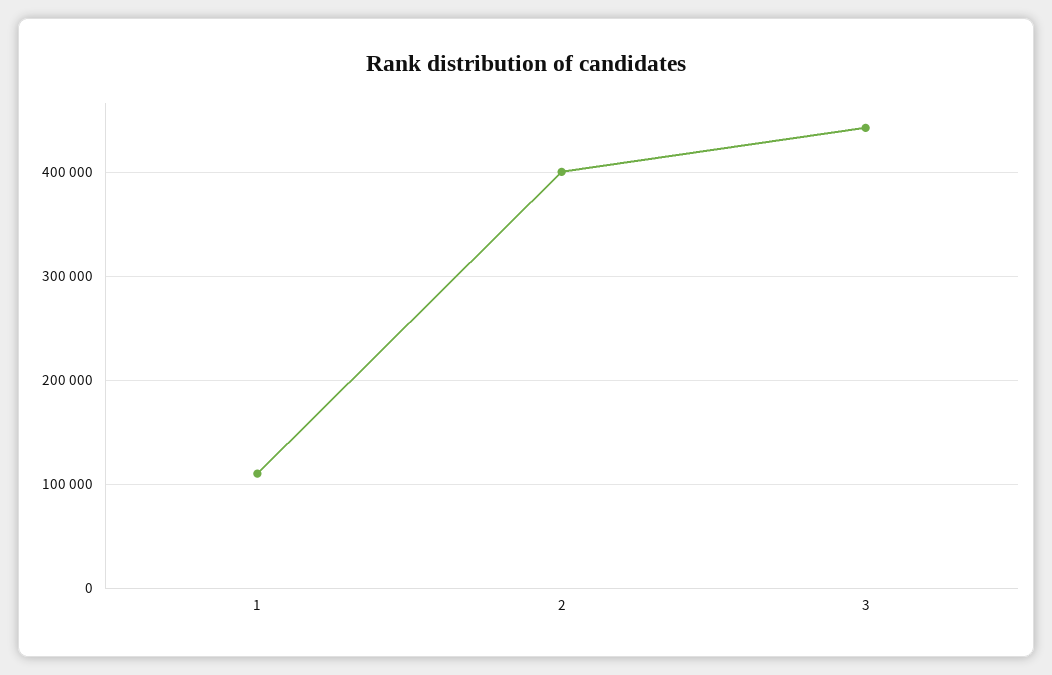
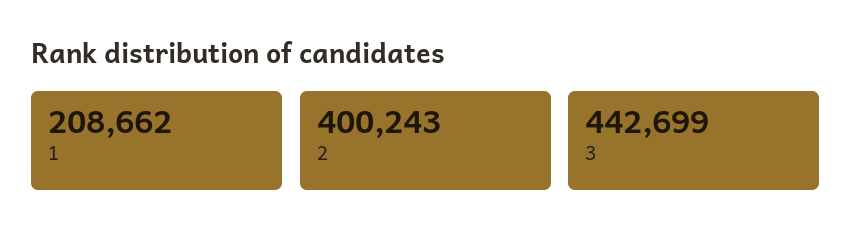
1: 110000 -> 208662

